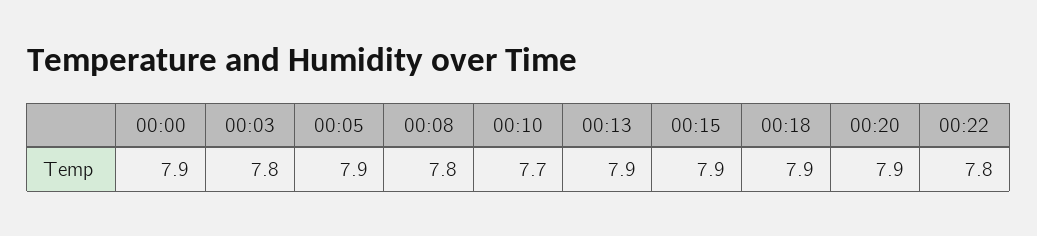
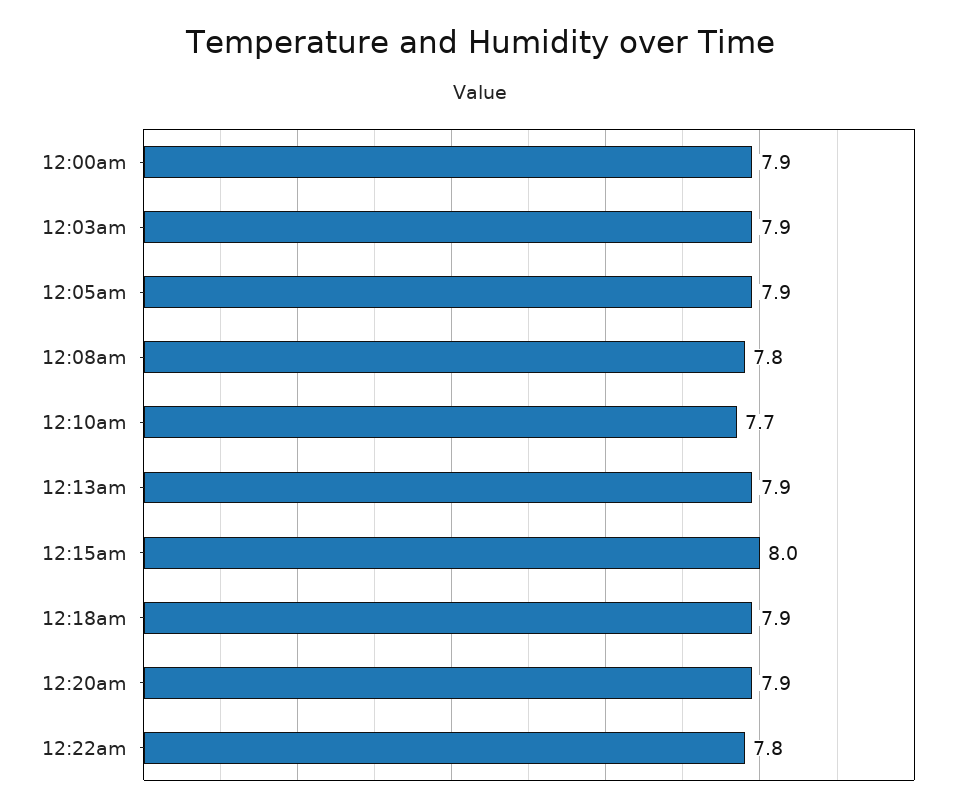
00:03: 7.8 -> 7.9
00:15: 7.9 -> 8

